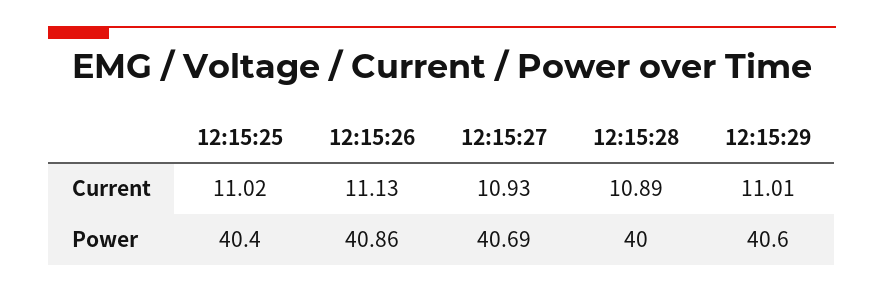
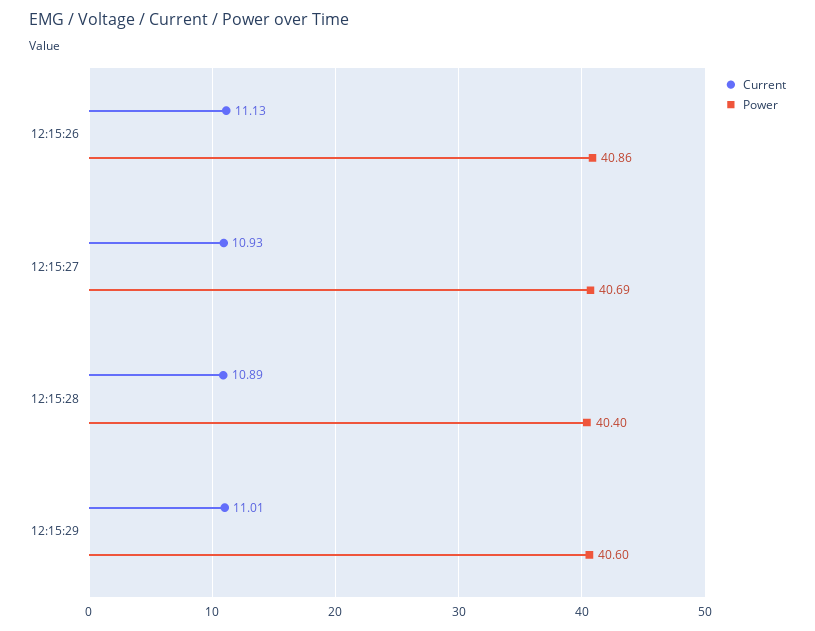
Current, 12:15:25: 11.02 -> none
Power, 12:15:25: 40.4 -> none
Power, 12:15:28: 40 -> 40.4

